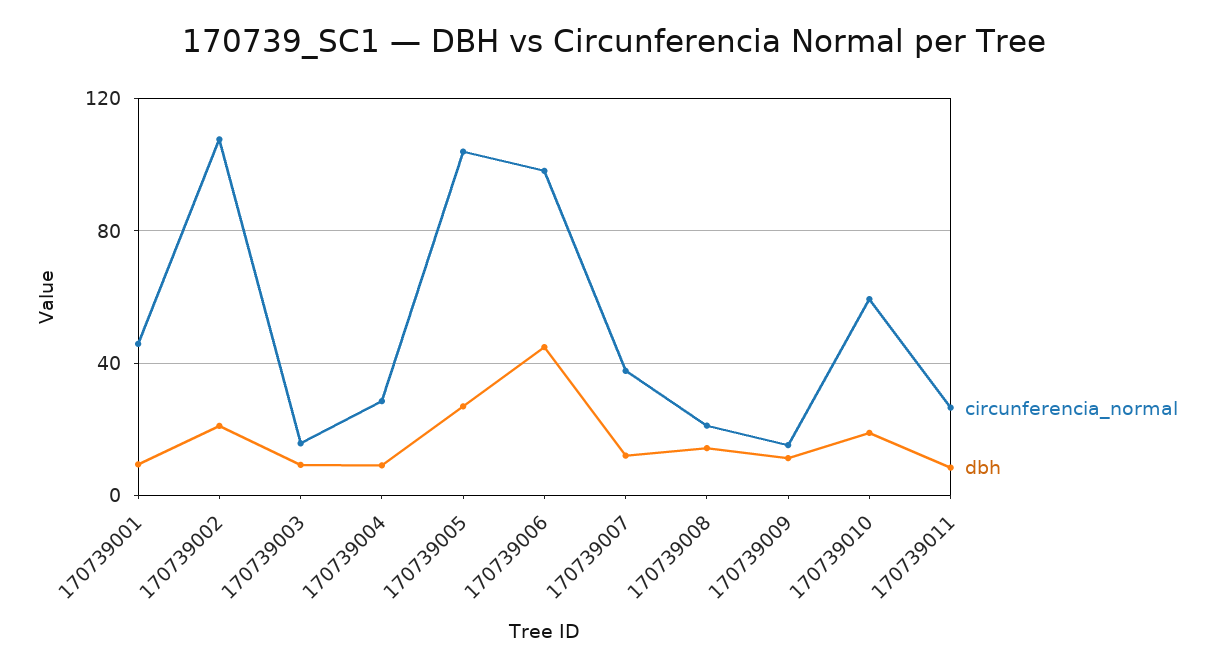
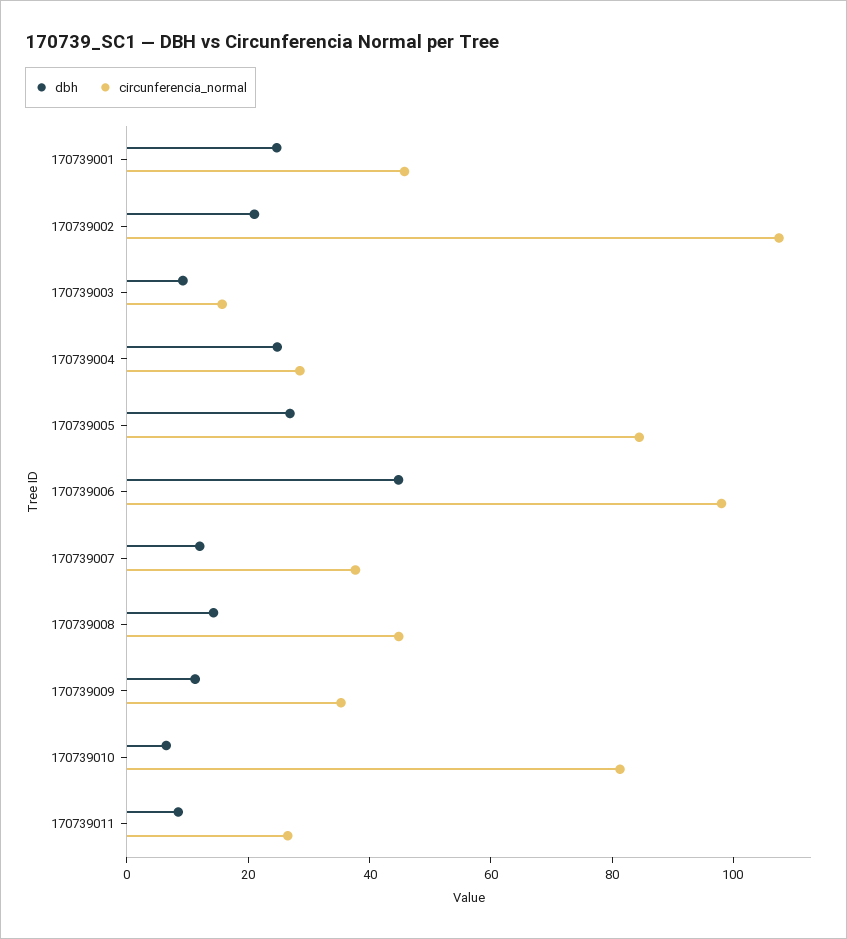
dbh, 170739001: 10 -> 25
dbh, 170739004: 10 -> 25
circunferencia_normal, 170739005: 105 -> 85
circunferencia_normal, 170739008: 20 -> 45
circunferencia_normal, 170739009: 15 -> 35
circunferencia_normal, 170739010: 60 -> 80
dbh, 170739010: 20 -> 5

